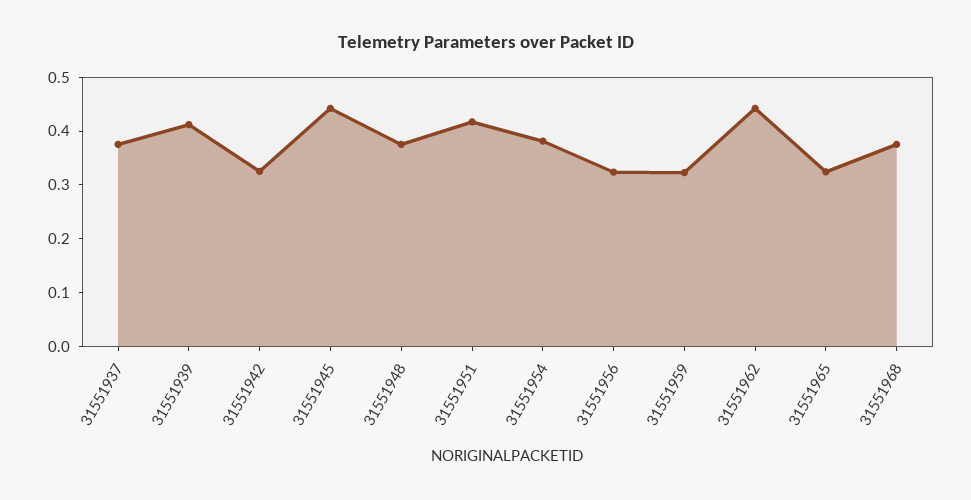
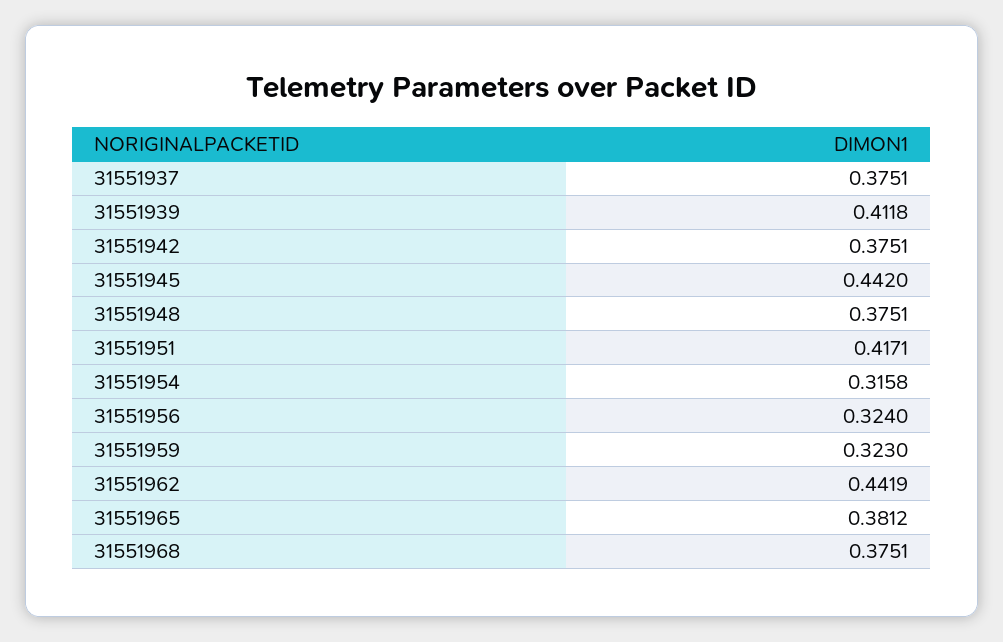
31551942: 0.32 -> 0.3751
31551954: 0.38 -> 0.3158
31551965: 0.32 -> 0.3812

